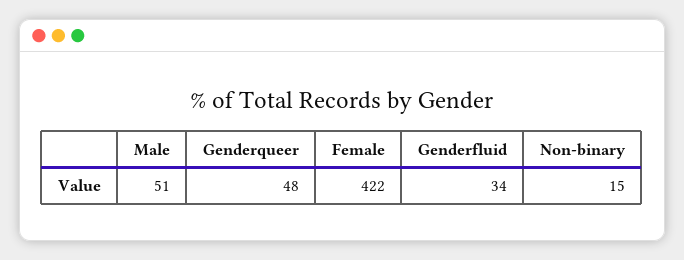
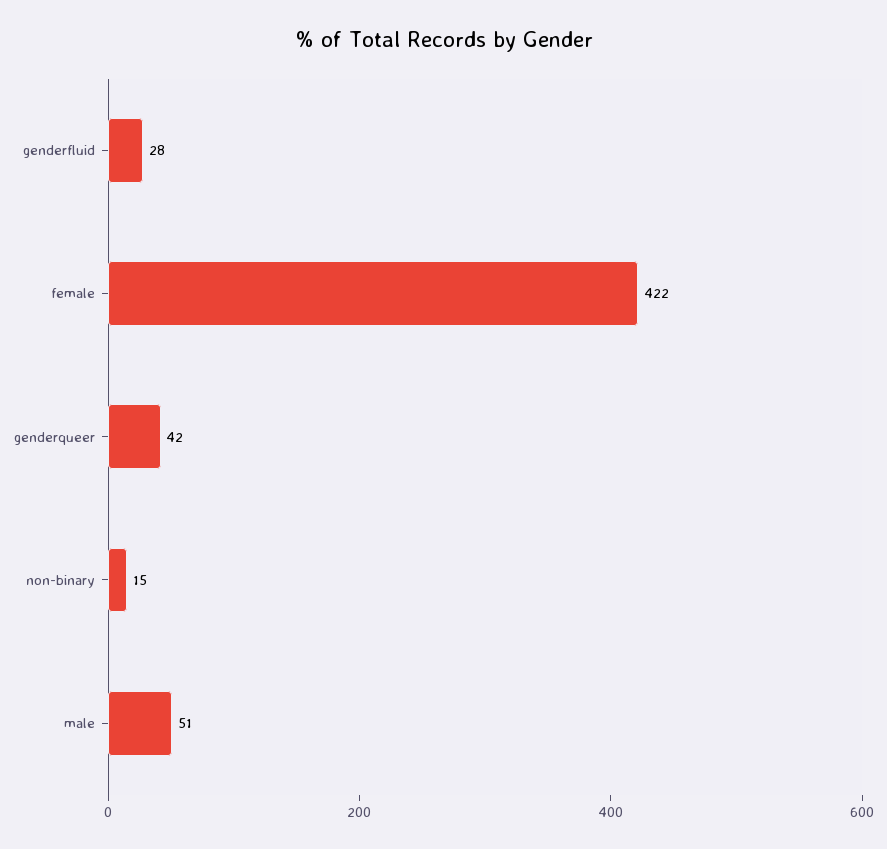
Genderqueer: 48 -> 42
Genderfluid: 34 -> 28

